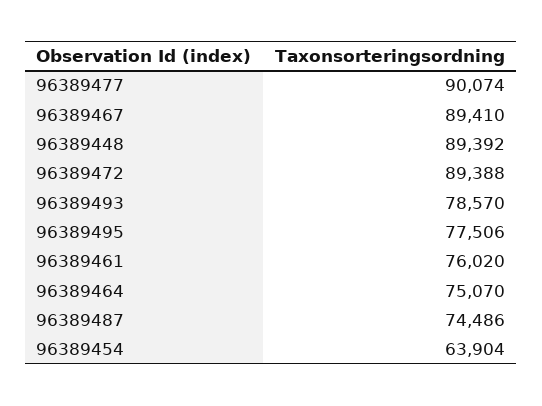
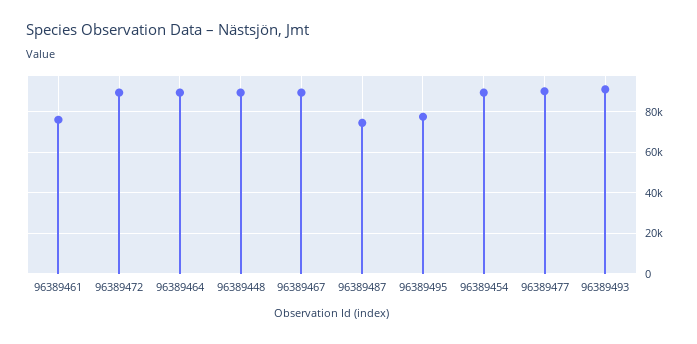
96389493: 78570 -> 90000
96389464: 75070 -> 90000
96389454: 63904 -> 90000

